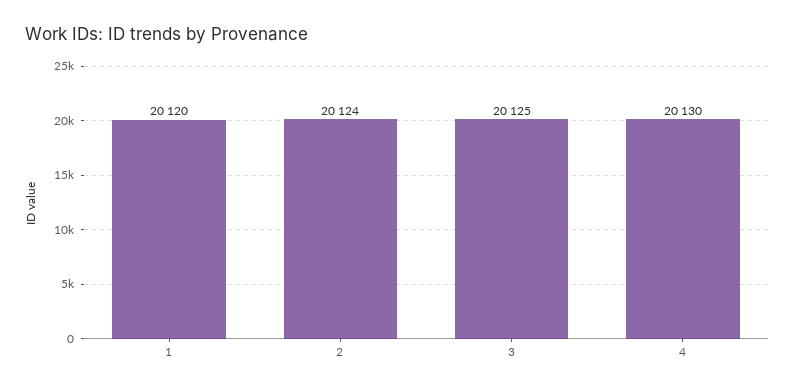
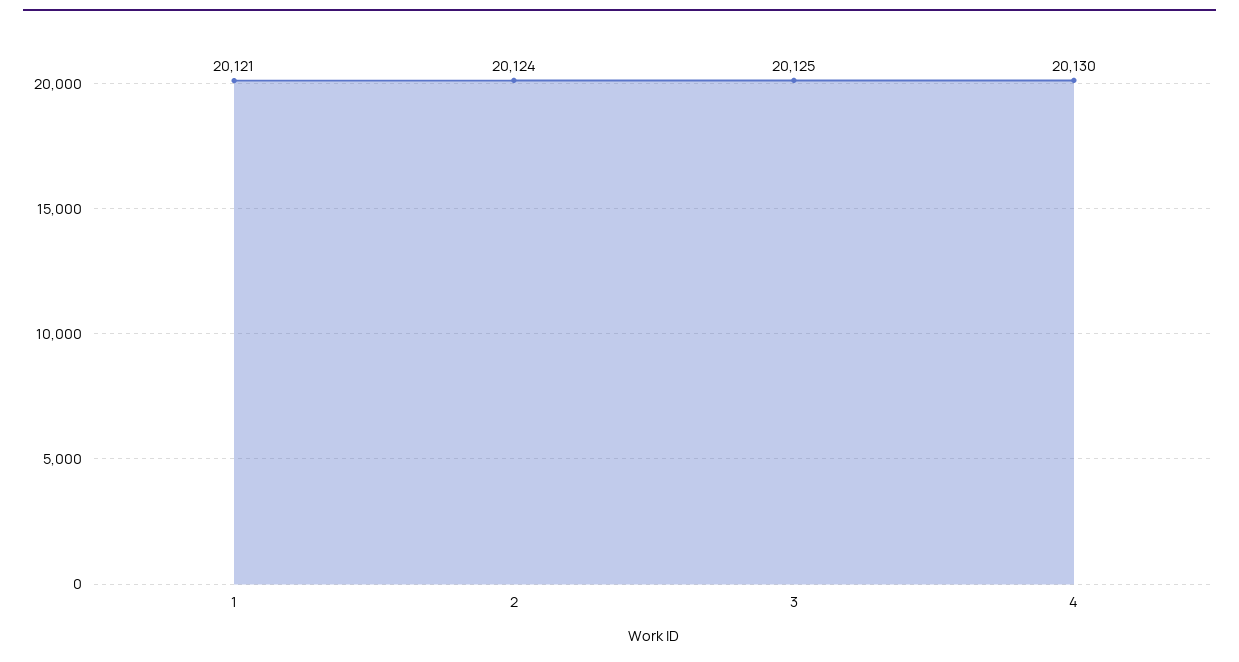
1: 20120 -> 20121

